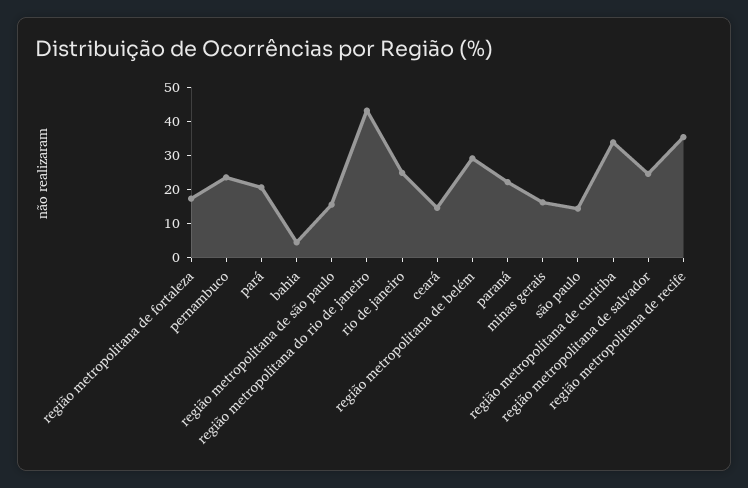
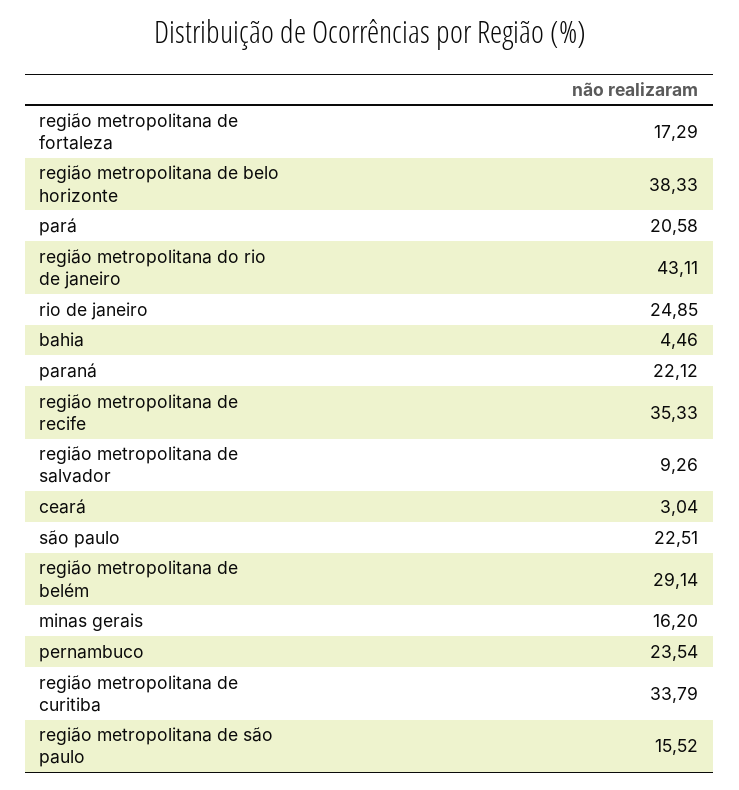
ceará: 15 -> 3.04
são paulo: 15 -> 22.51
região metropolitana de salvador: 25 -> 9.26
região metropolitana de belo horizonte: none -> 38.33

